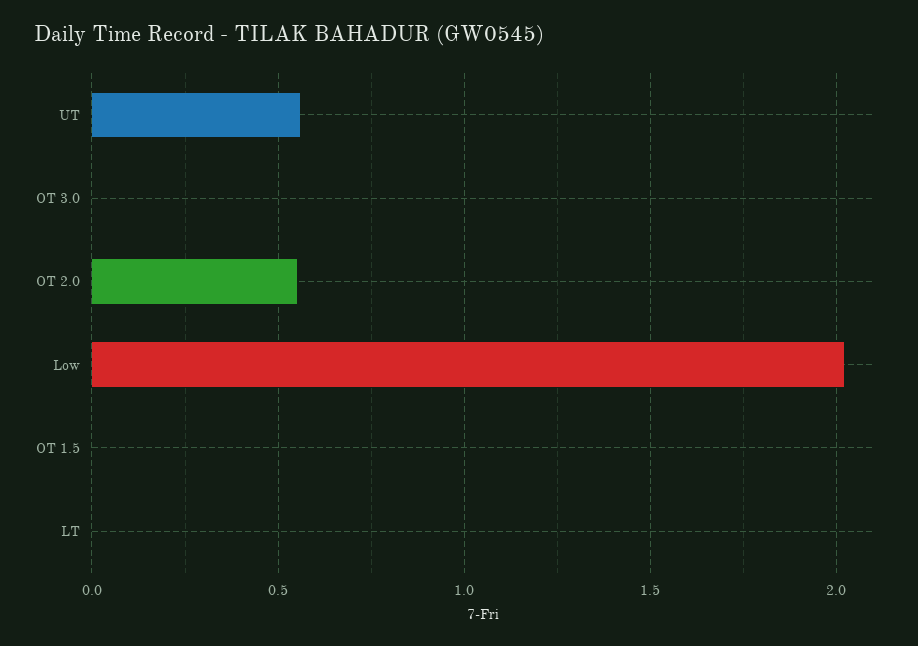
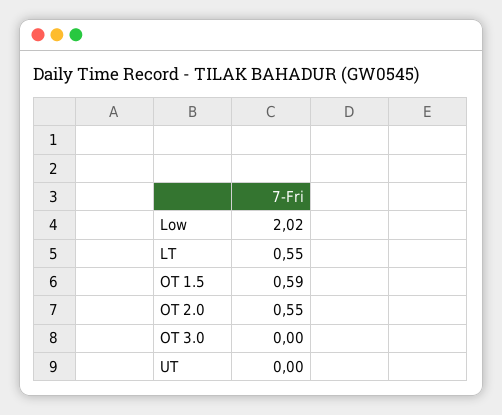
UT: 0.55 -> 0
OT 1.5: 0 -> 0.59
LT: 0 -> 0.55

